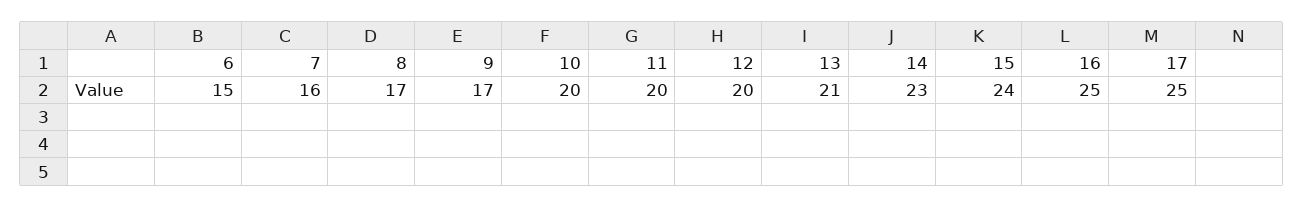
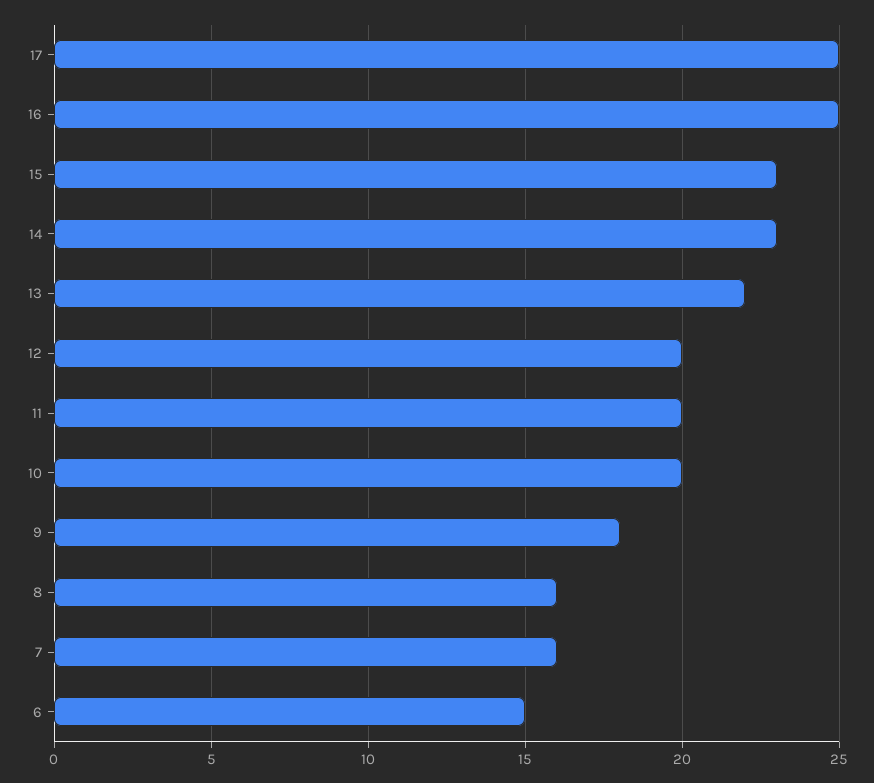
8: 17 -> 16
9: 17 -> 18
13: 21 -> 22
15: 24 -> 23

